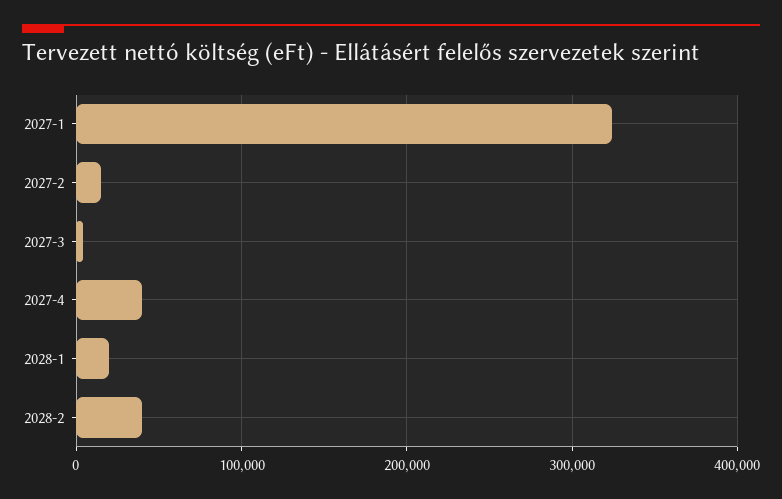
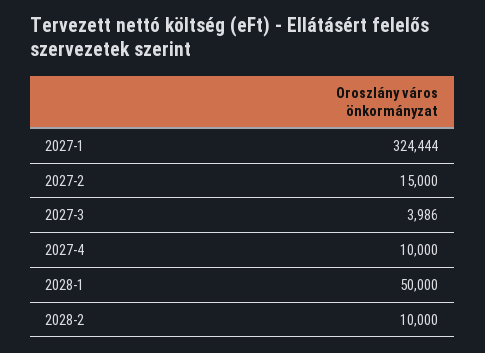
2027-4: 40000 -> 10000
2028-1: 20000 -> 50000
2028-2: 40000 -> 10000

